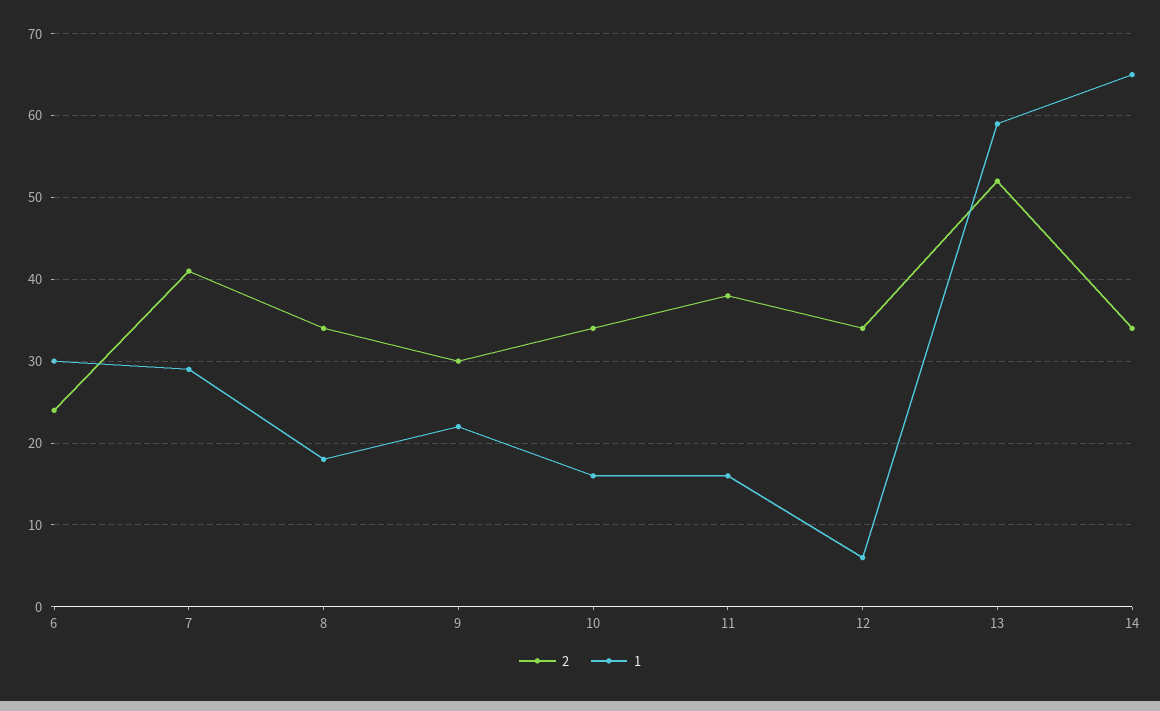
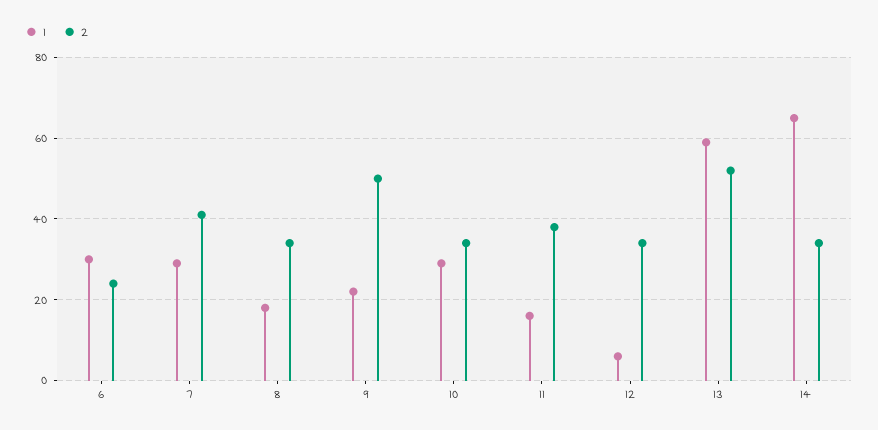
2, 9: 30 -> 50
1, 10: 16 -> 30

